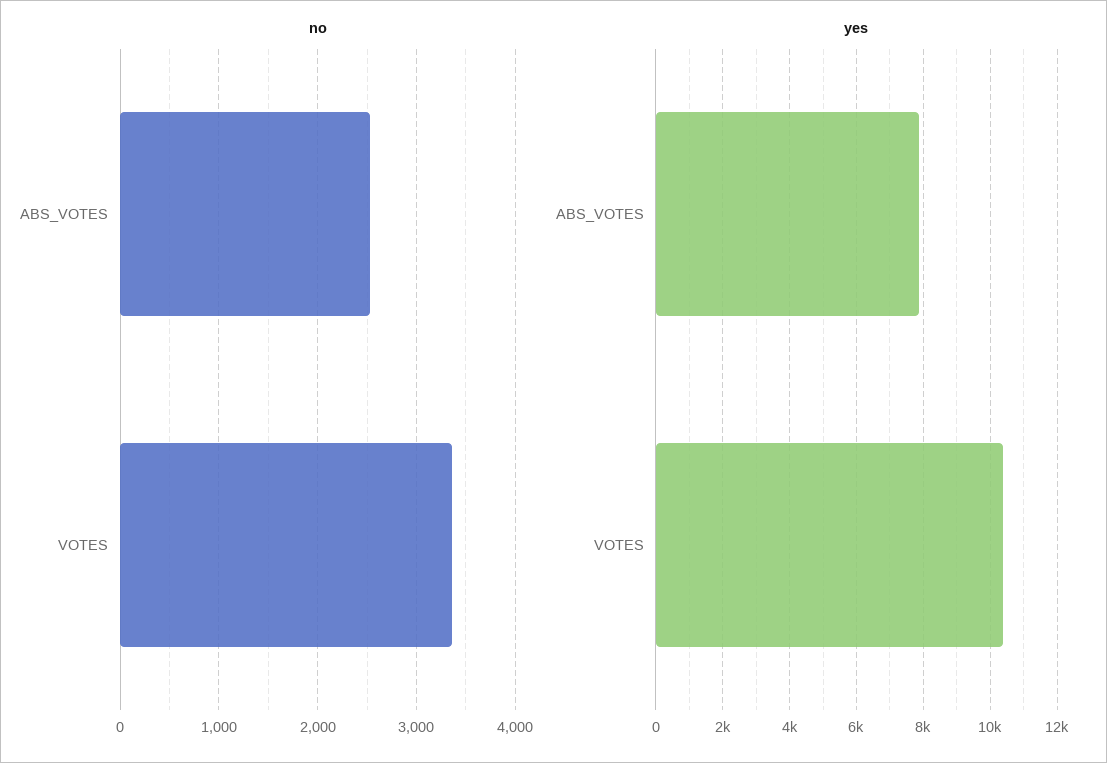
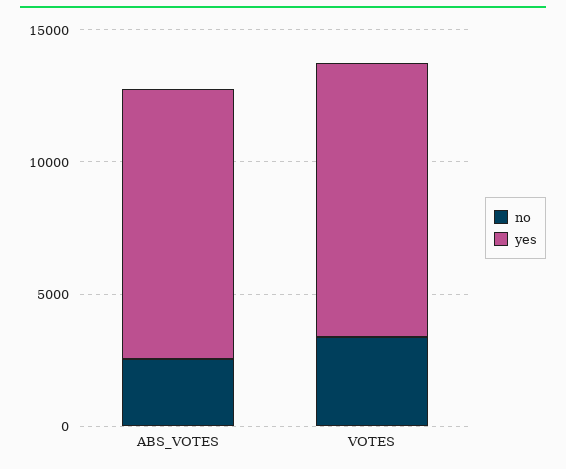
yes, ABS_VOTES: 7800 -> 10000

